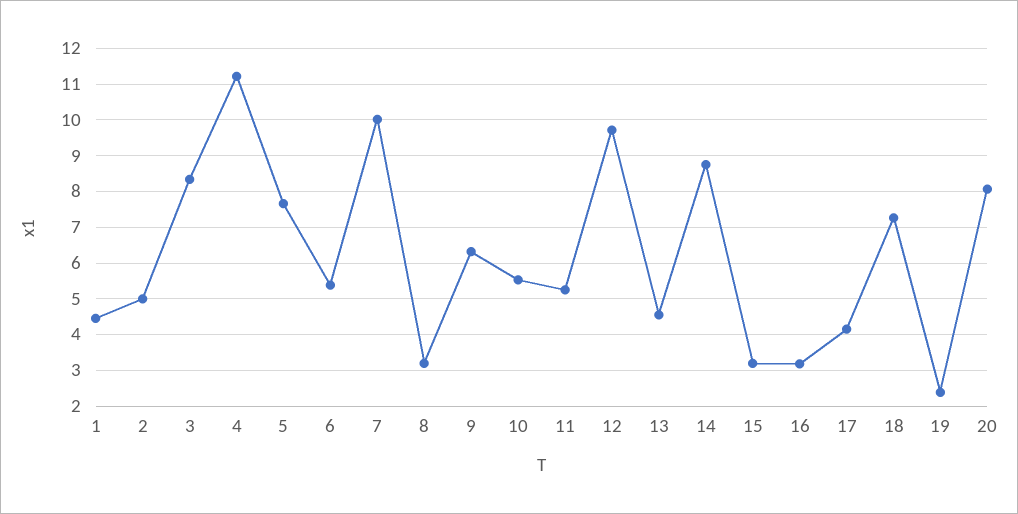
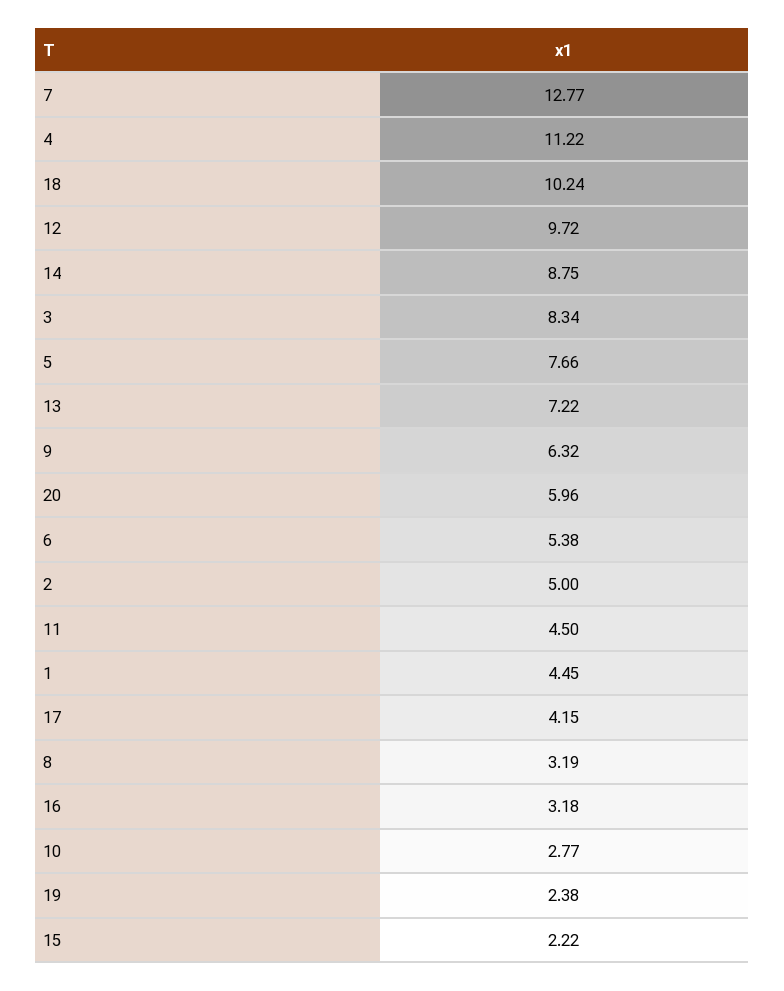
7: 10 -> 12.77
10: 5.6 -> 2.77
11: 5.2 -> 4.5
13: 4.6 -> 7.22
15: 3.2 -> 2.22
18: 7.2 -> 10.24
20: 8 -> 5.96

